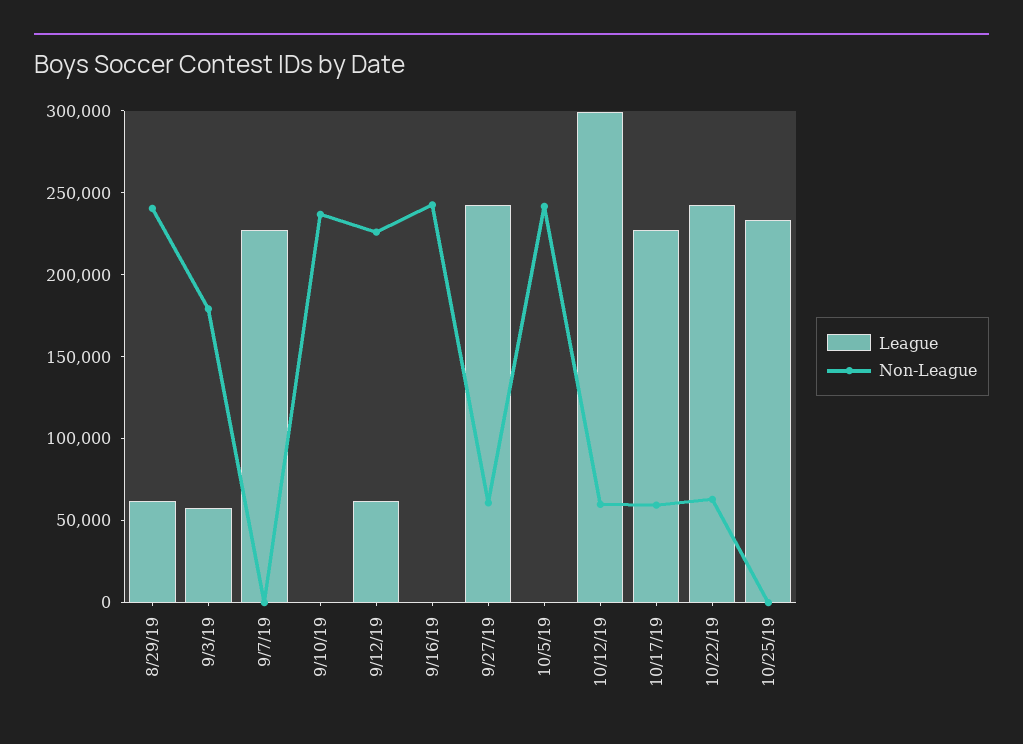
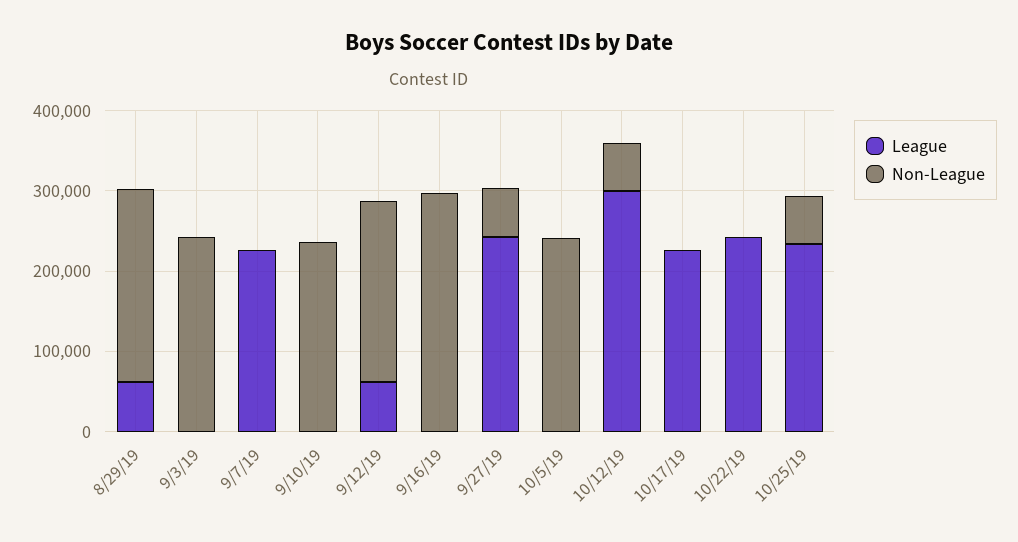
League, 9/3/19: 60000 -> 0
Non-League, 9/3/19: 180000 -> 240000
Non-League, 9/16/19: 240000 -> 300000
Non-League, 10/17/19: 60000 -> 0
Non-League, 10/22/19: 60000 -> 0
Non-League, 10/25/19: 0 -> 60000

